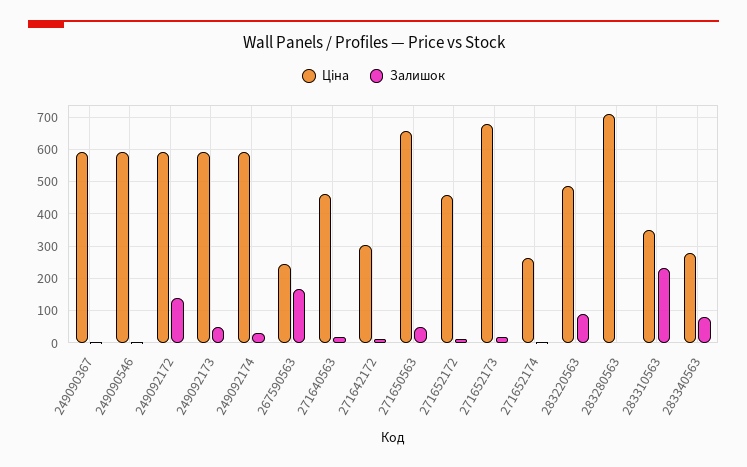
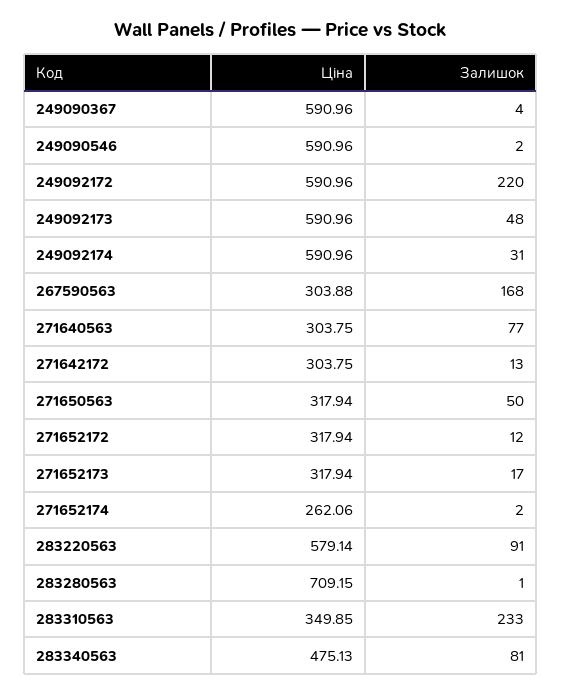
Залишок, 249092172: 140 -> 220
Ціна, 267590563: 240 -> 303.88
Ціна, 271640563: 460 -> 303.75
Залишок, 271640563: 20 -> 77
Ціна, 271650563: 660 -> 317.94
Ціна, 271652172: 460 -> 317.94
Ціна, 271652173: 680 -> 317.94
Ціна, 283220563: 480 -> 579.14
Ціна, 283340563: 280 -> 475.13

